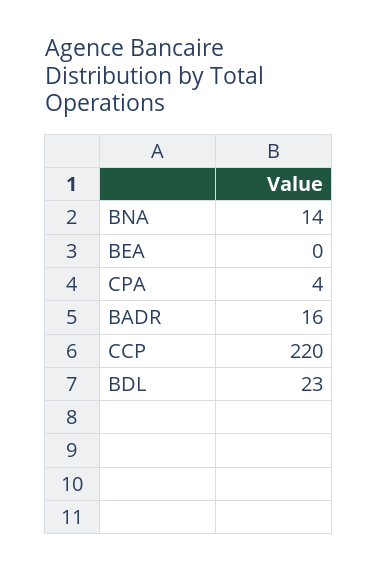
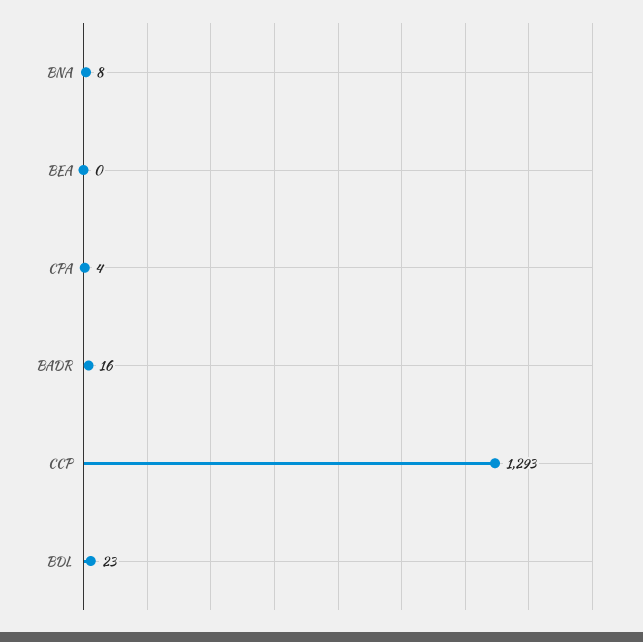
BNA: 14 -> 8
CCP: 220 -> 1293

